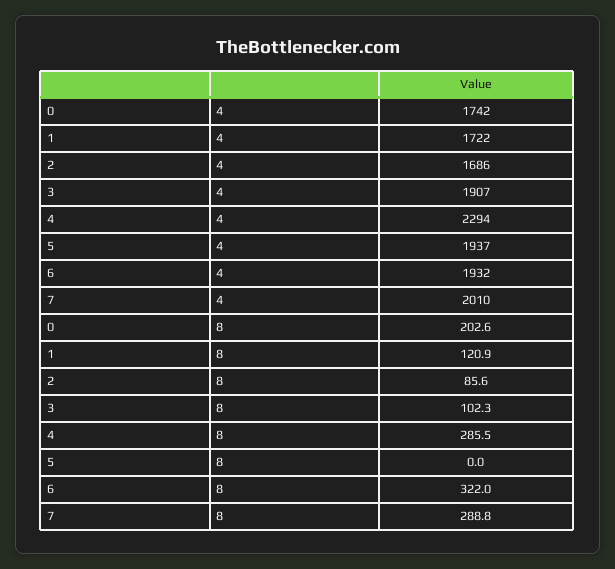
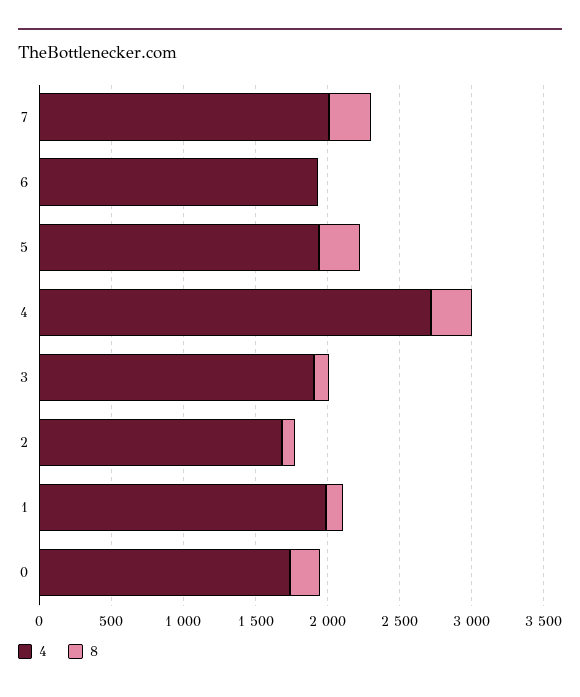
4, 1: 1722 -> 2000
4, 4: 2294 -> 2700
8, 5: 0 -> 300
8, 6: 322 -> 0

